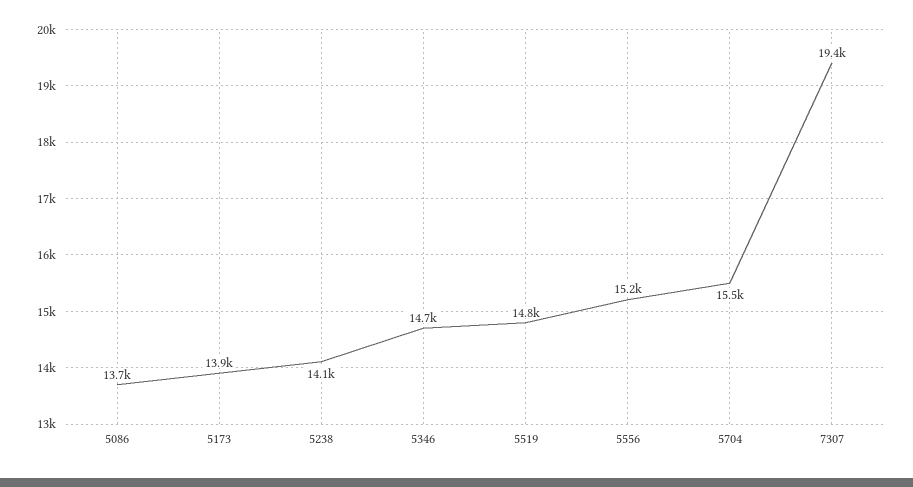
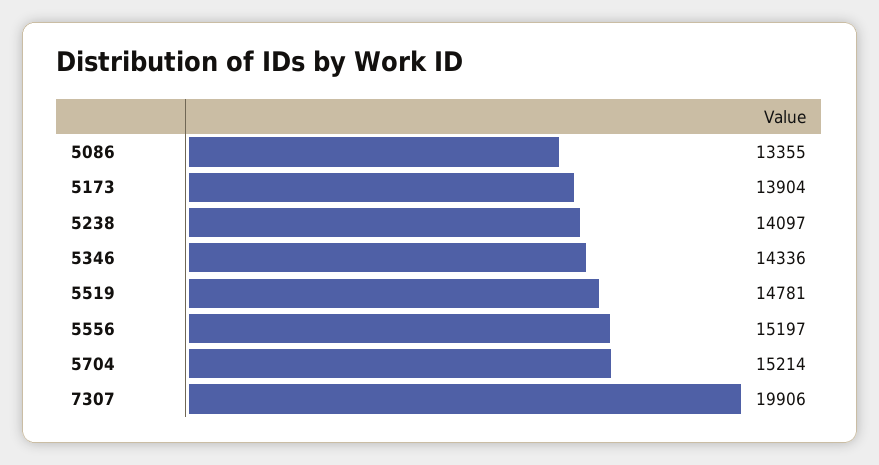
5086: 13700 -> 13355
5346: 14700 -> 14336
5704: 15500 -> 15214
7307: 19400 -> 19906

